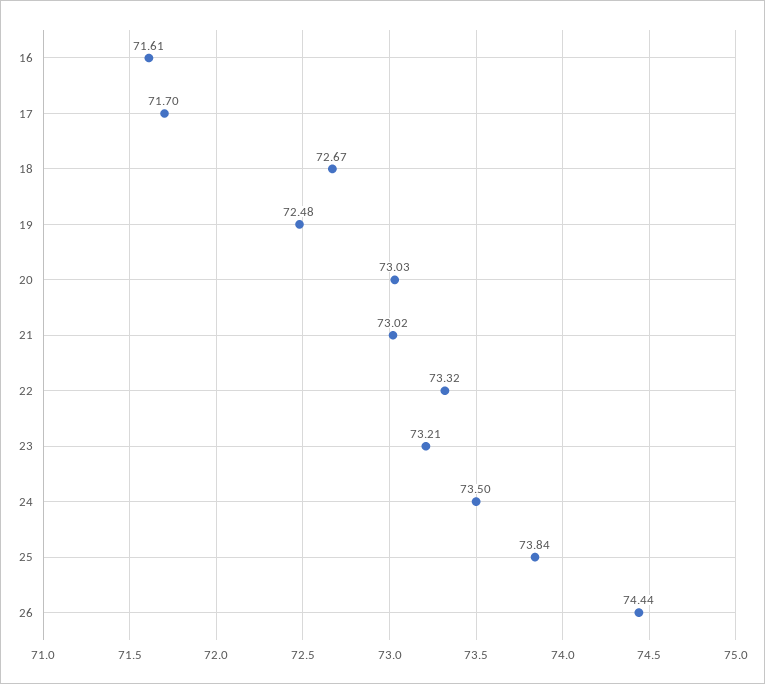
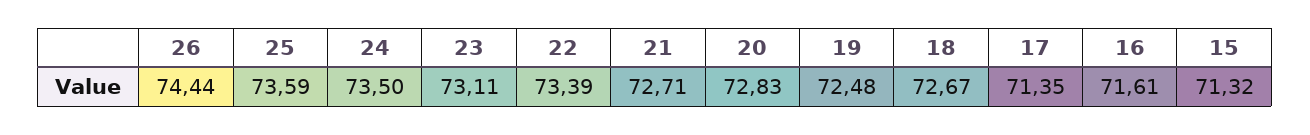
17: 71.7 -> 71.35
20: 73.03 -> 72.83
21: 73.02 -> 72.71
22: 73.32 -> 73.39
23: 73.21 -> 73.11
25: 73.84 -> 73.59
15: none -> 71.32

